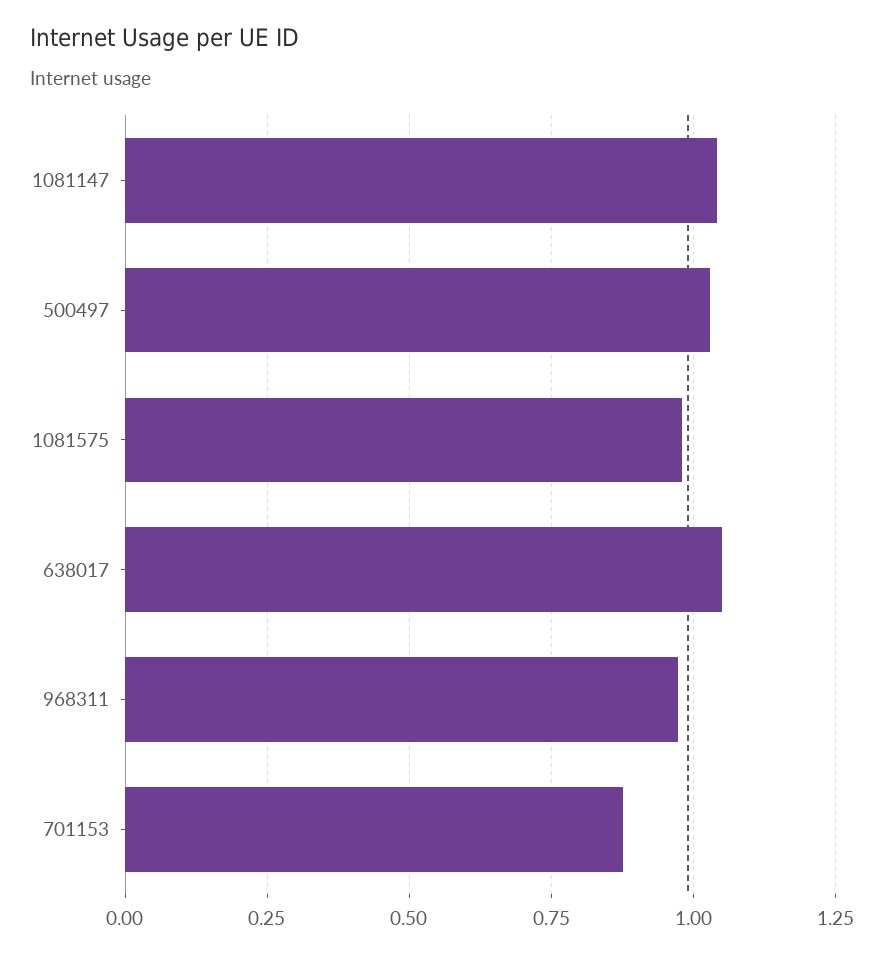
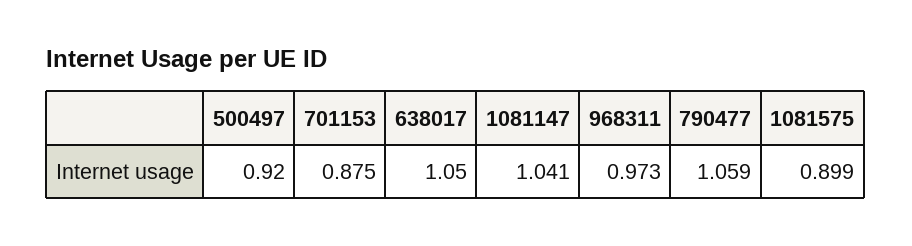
500497: 1.025 -> 0.92
1081575: 0.975 -> 0.899
790477: none -> 1.059

